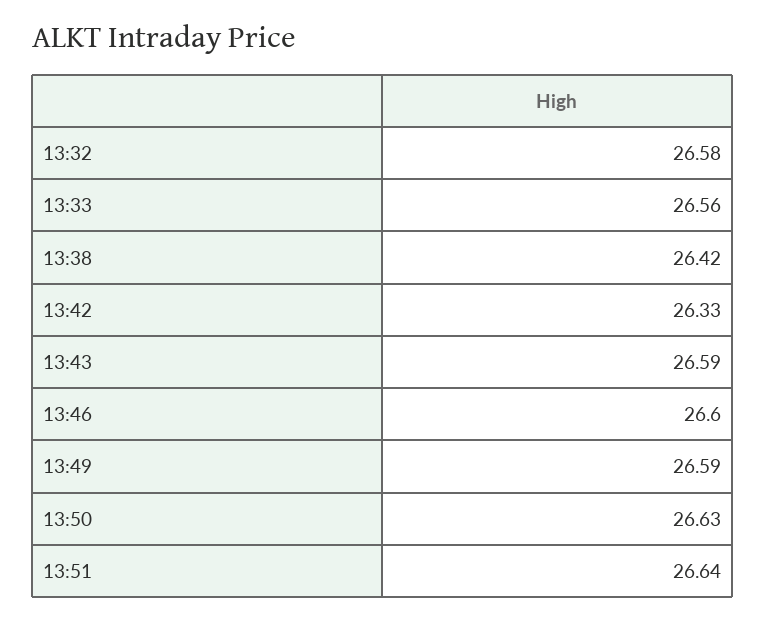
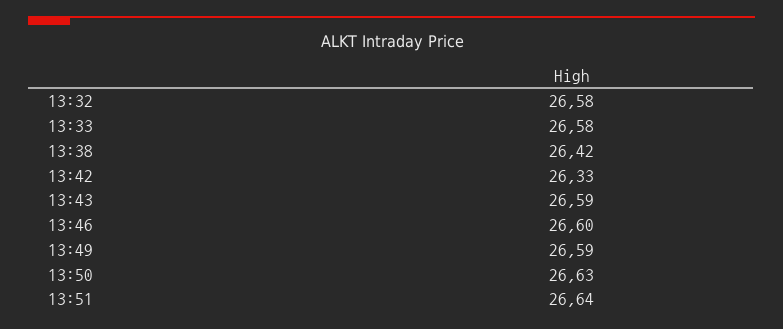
13:33: 26.56 -> 26.58

